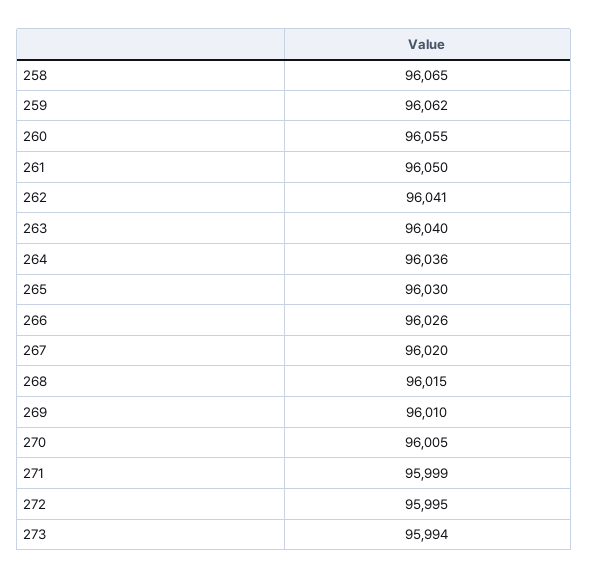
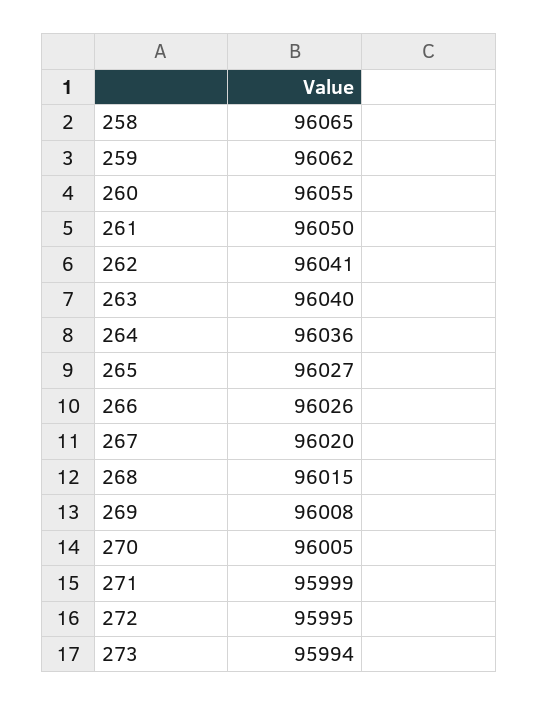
265: 96030 -> 96027
269: 96010 -> 96008

